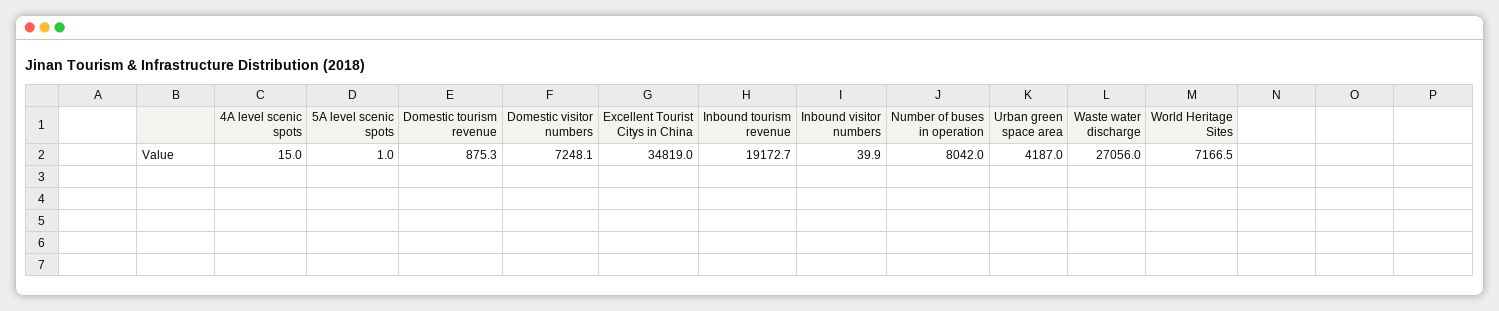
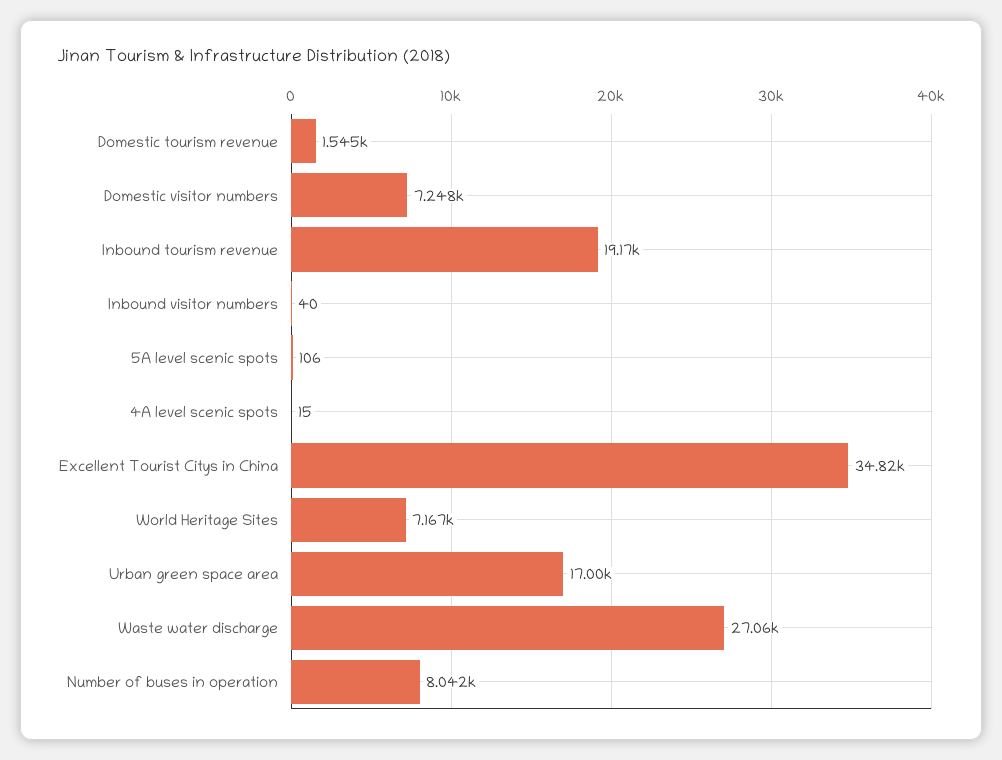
5A level scenic spots: 1 -> 106
Domestic tourism revenue: 875.3 -> 1545
Urban green space area: 4187 -> 17000

